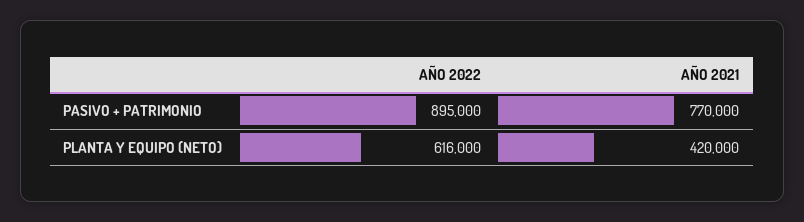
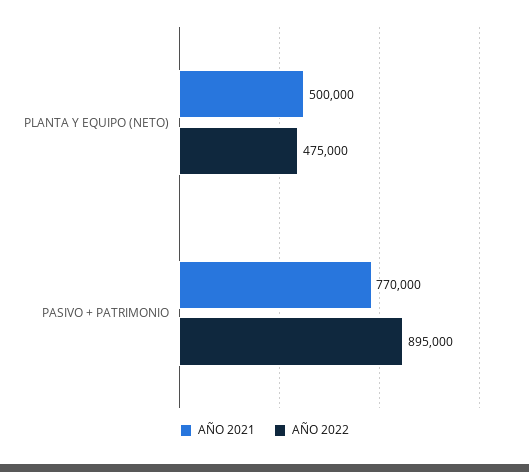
AÑO 2022, PLANTA Y EQUIPO (NETO): 616000 -> 475000
AÑO 2021, PLANTA Y EQUIPO (NETO): 420000 -> 500000

